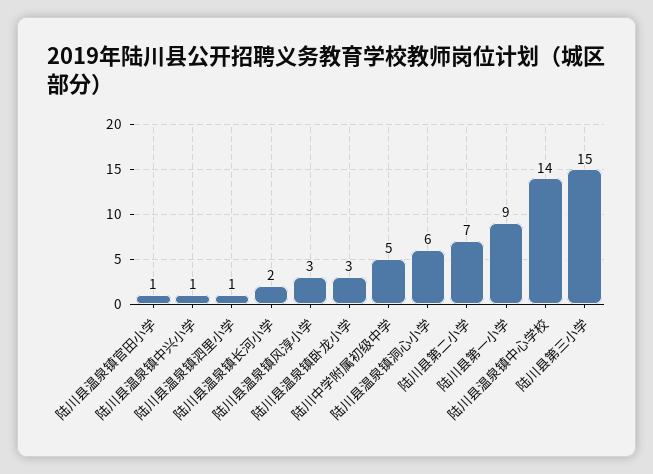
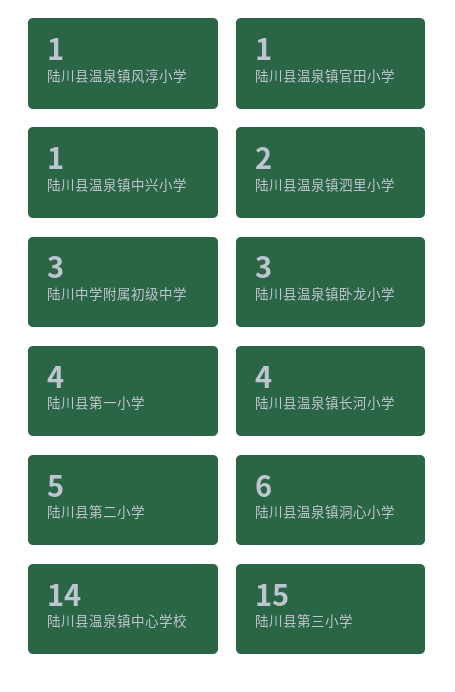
陆川县温泉镇泗里小学: 1 -> 2
陆川县温泉镇长河小学: 2 -> 4
陆川县温泉镇风淳小学: 3 -> 1
陆川中学附属初级中学: 5 -> 3
陆川县第二小学: 7 -> 5
陆川县第一小学: 9 -> 4

